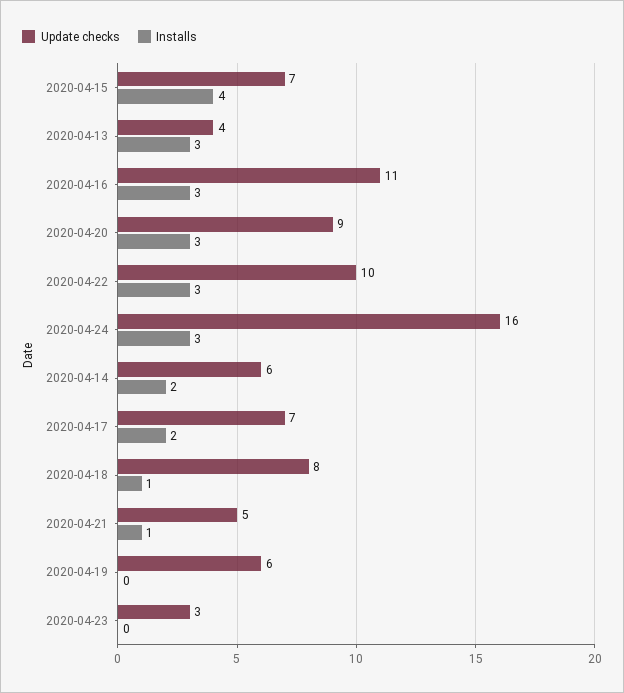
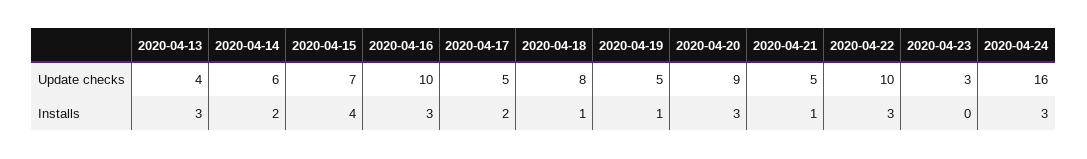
Update checks, 2020-04-16: 11 -> 10
Update checks, 2020-04-17: 7 -> 5
Update checks, 2020-04-19: 6 -> 5
Installs, 2020-04-19: 0 -> 1

